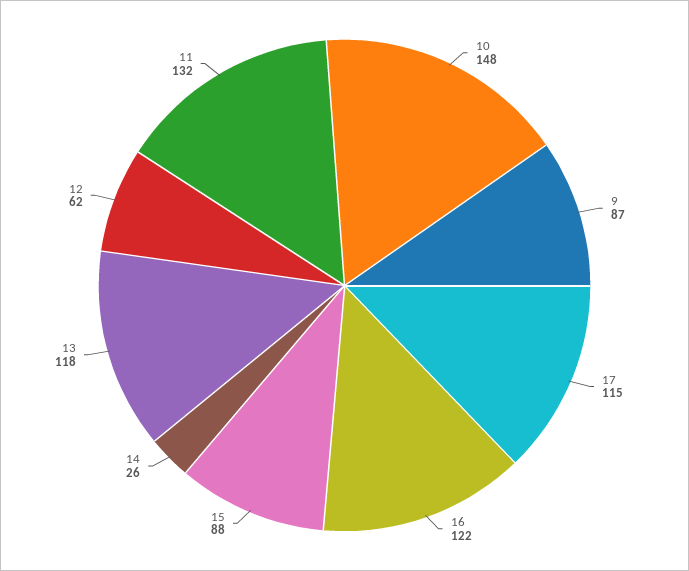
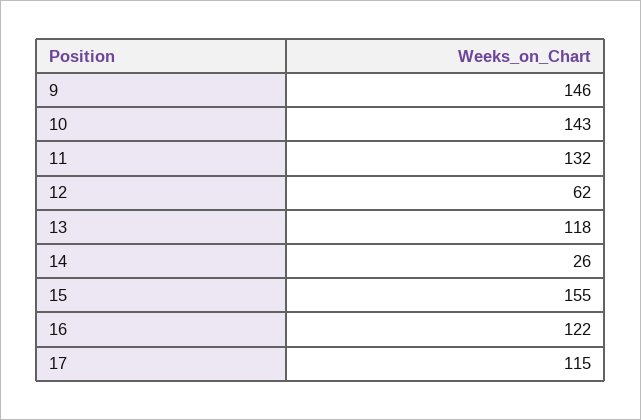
10: 148 -> 143
9: 87 -> 146
15: 88 -> 155

